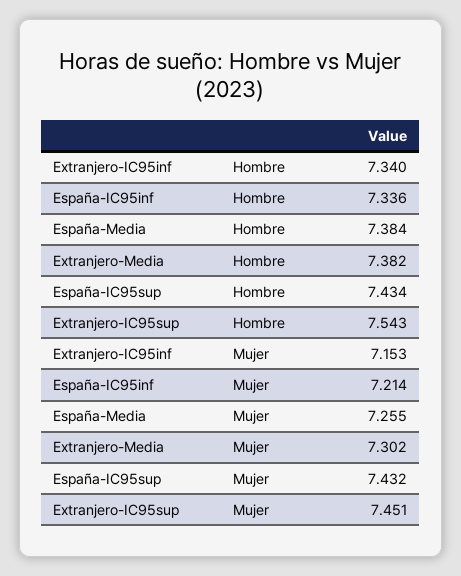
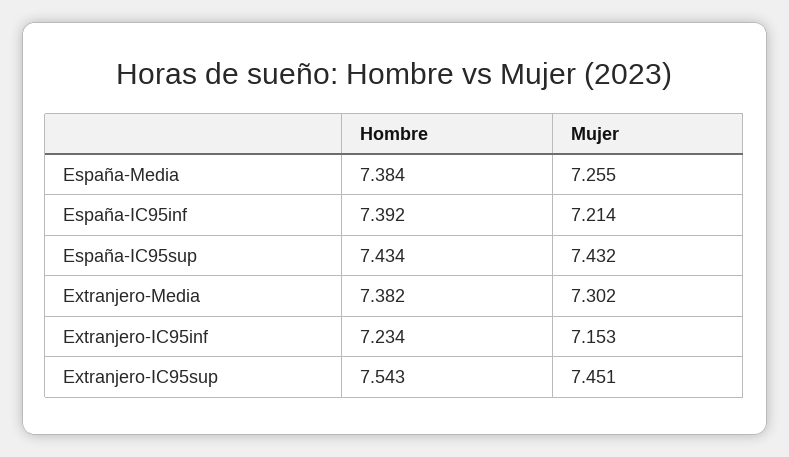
Extranjero-IC95inf, Hombre: 7.34 -> 7.234
España-IC95inf, Hombre: 7.336 -> 7.392

